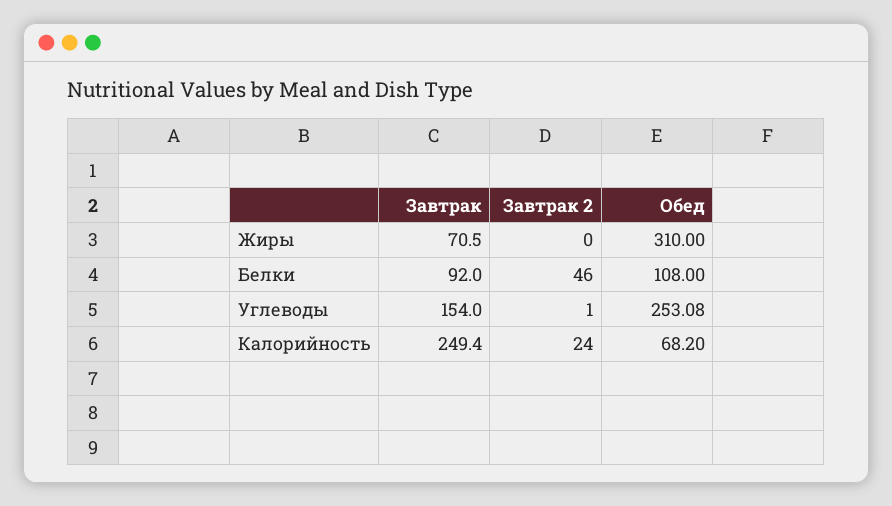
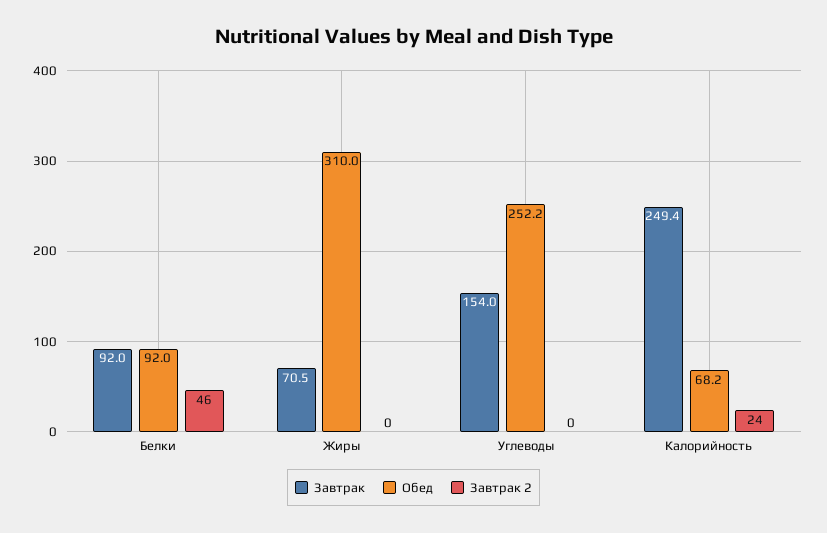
Обед, Белки: 108 -> 92
Завтрак 2, Углеводы: 1 -> 0
Обед, Углеводы: 253.08 -> 252.2

